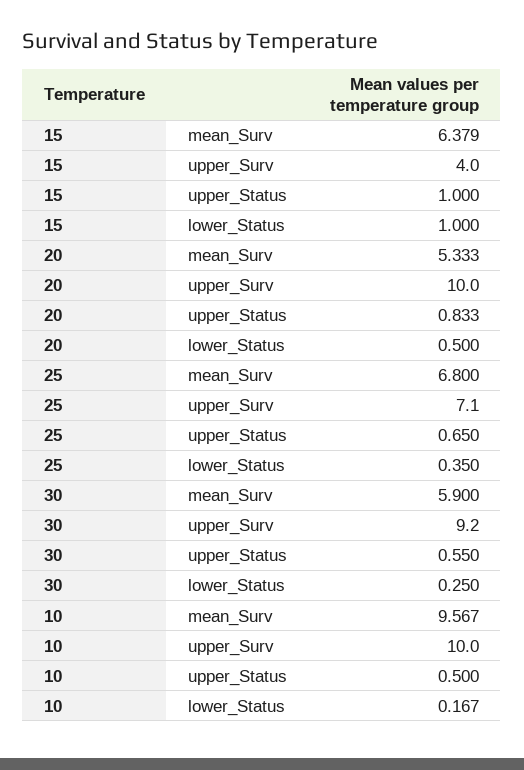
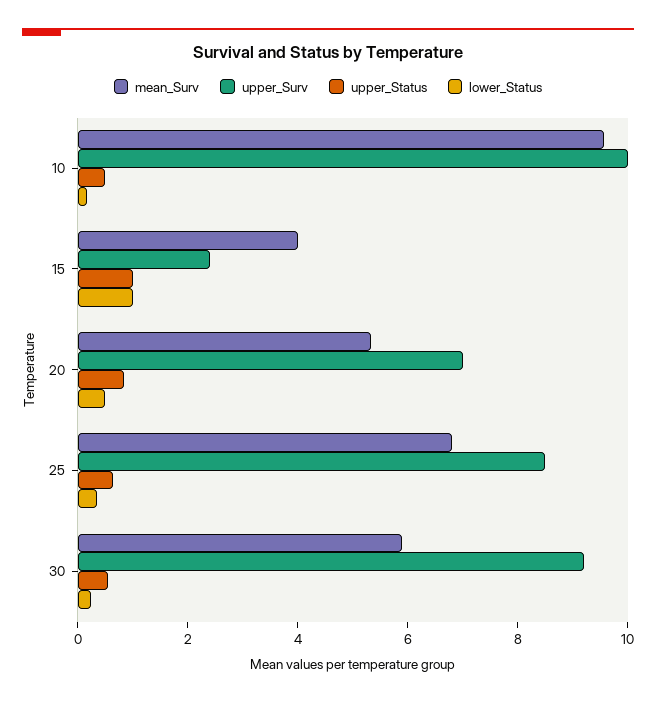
mean_Surv, 15: 6.379 -> 4
upper_Surv, 15: 4 -> 2.5
upper_Surv, 20: 10 -> 7
upper_Surv, 25: 7.1 -> 8.5

